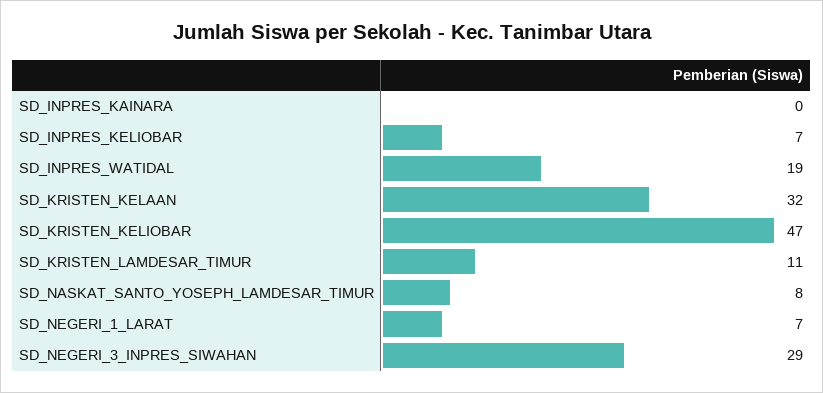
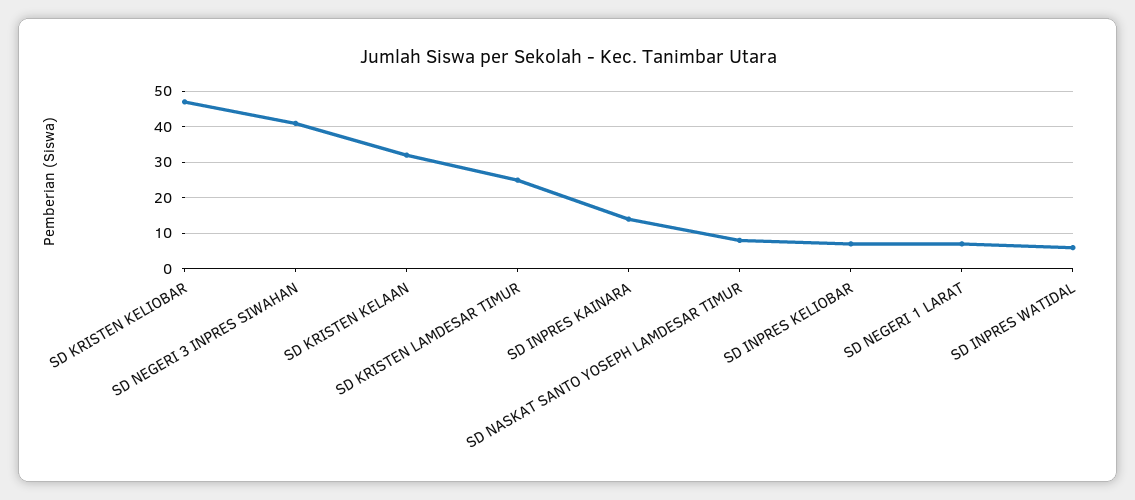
SD_INPRES_KAINARA: 0 -> 15
SD_INPRES_WATIDAL: 19 -> 5
SD_KRISTEN_LAMDESAR_TIMUR: 11 -> 25
SD_NEGERI_3_INPRES_SIWAHAN: 29 -> 40

